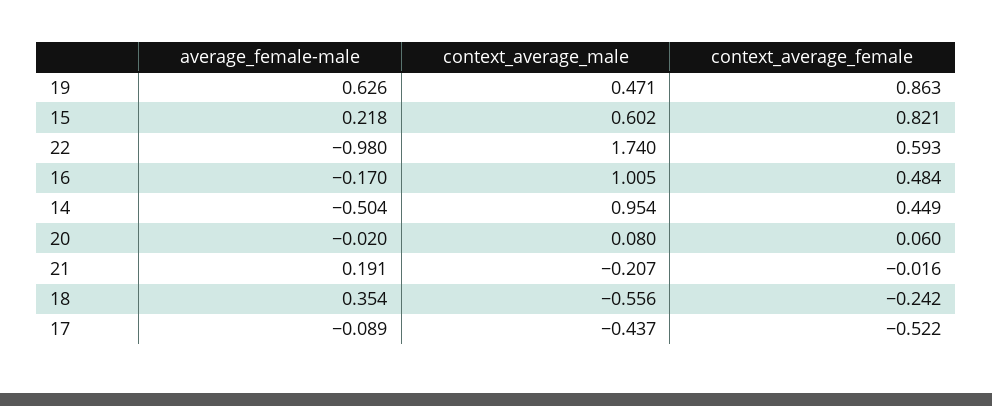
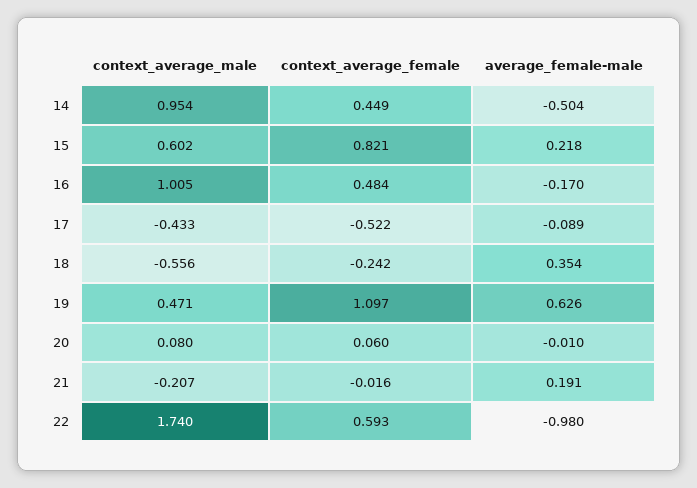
context_average_female, 19: 0.863 -> 1.097
average_female-male, 20: -0.02 -> -0.01
context_average_male, 17: -0.437 -> -0.433

